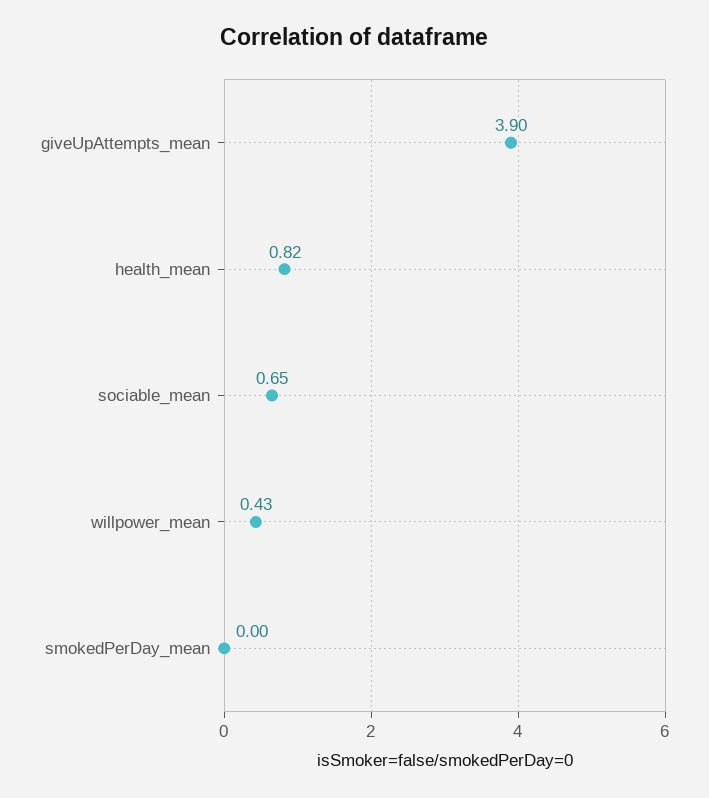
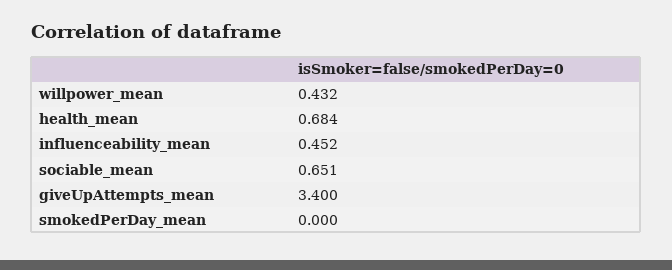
giveUpAttempts_mean: 3.9 -> 3.4
health_mean: 0.82 -> 0.684
influenceability_mean: none -> 0.452

